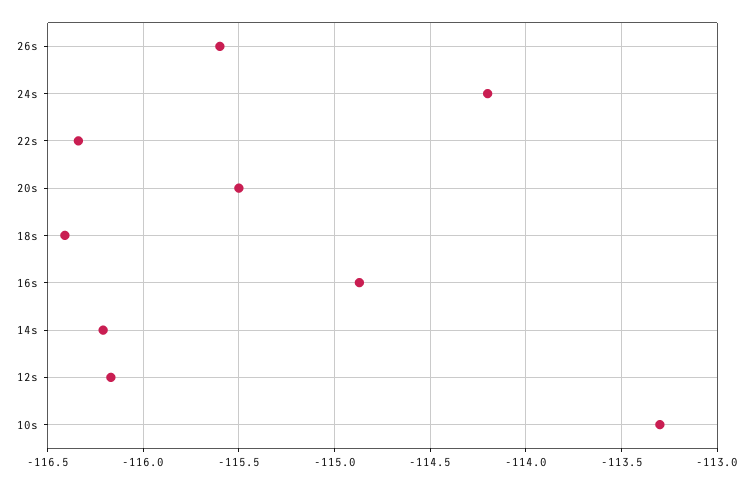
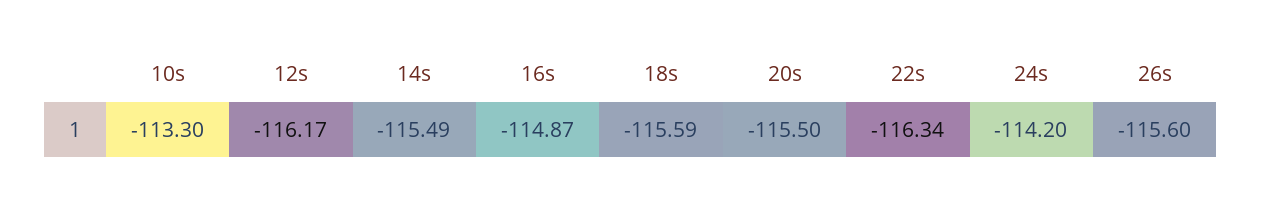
18s: -116.4 -> -115.59
14s: -116.2 -> -115.49

